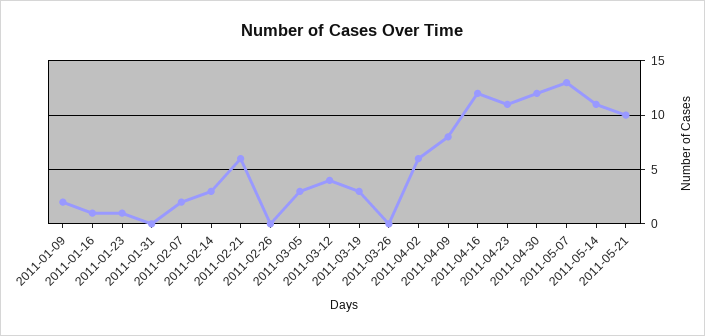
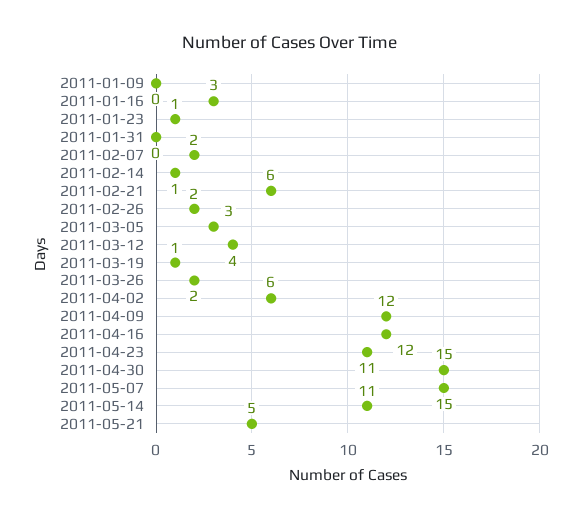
2011-01-09: 2 -> 0
2011-01-16: 1 -> 3
2011-02-14: 3 -> 1
2011-02-26: 0 -> 2
2011-03-19: 3 -> 1
2011-03-26: 0 -> 2
2011-04-09: 8 -> 12
2011-04-30: 12 -> 15
2011-05-07: 13 -> 15
2011-05-21: 10 -> 5

